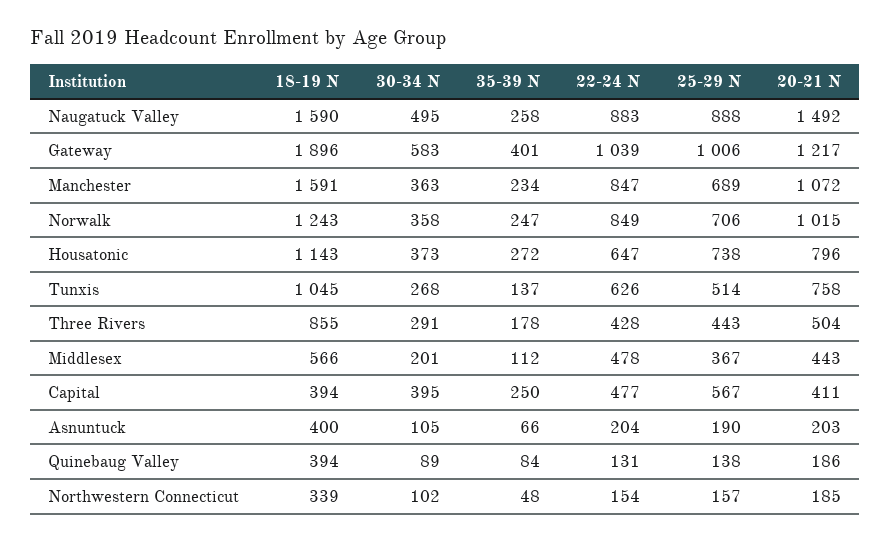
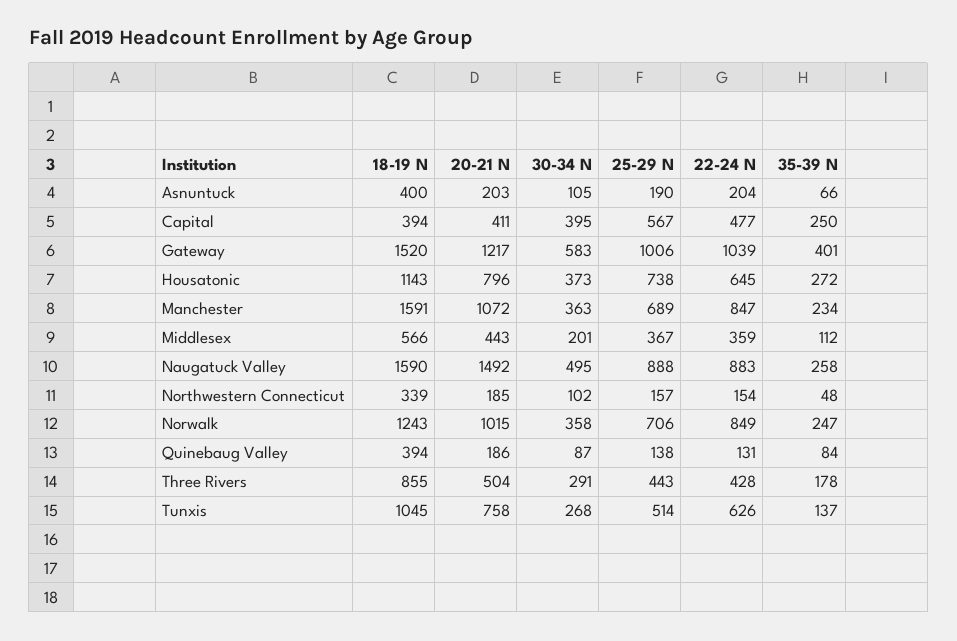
18-19 N, Gateway: 1896 -> 1520
22-24 N, Housatonic: 647 -> 645
22-24 N, Middlesex: 478 -> 359
30-34 N, Quinebaug Valley: 89 -> 87

